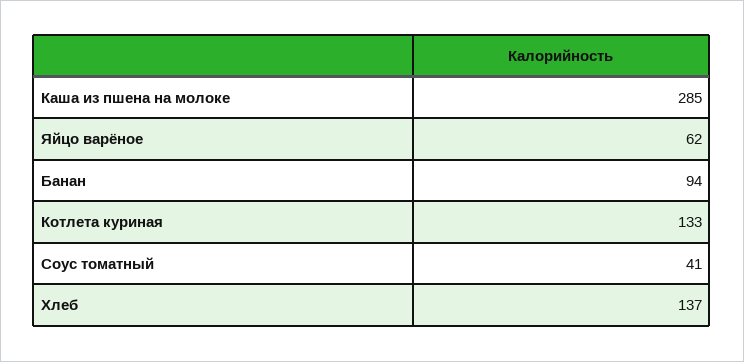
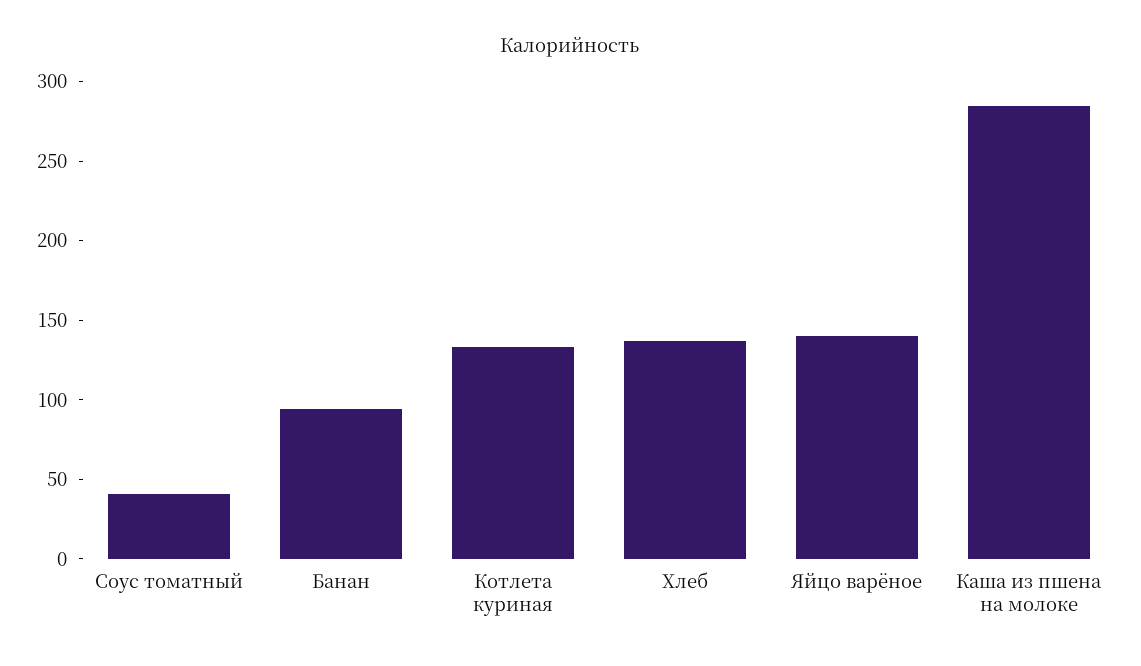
Яйцо варёное: 62 -> 140

